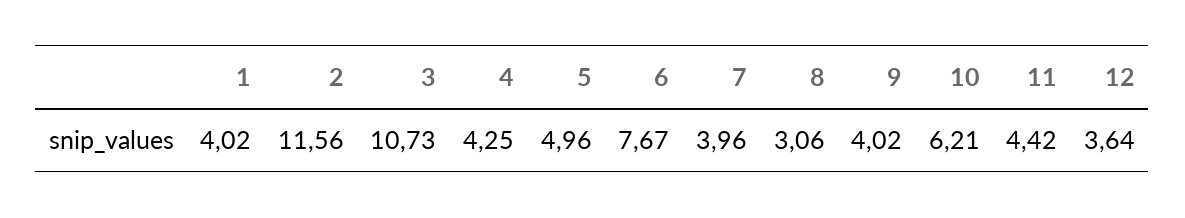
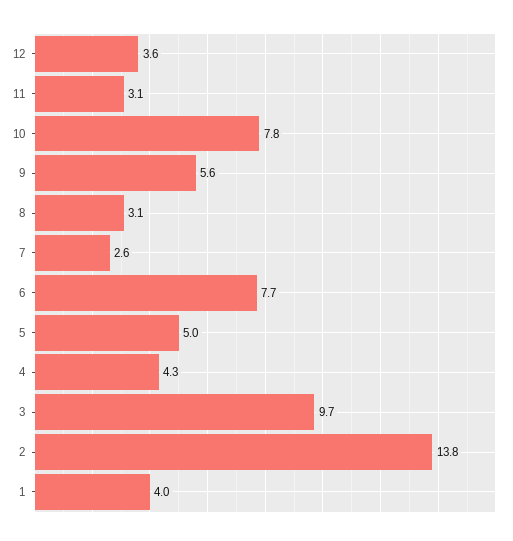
2: 11.56 -> 13.8
3: 10.73 -> 9.7
7: 3.96 -> 2.6
9: 4.02 -> 5.6
10: 6.21 -> 7.8
11: 4.42 -> 3.1

